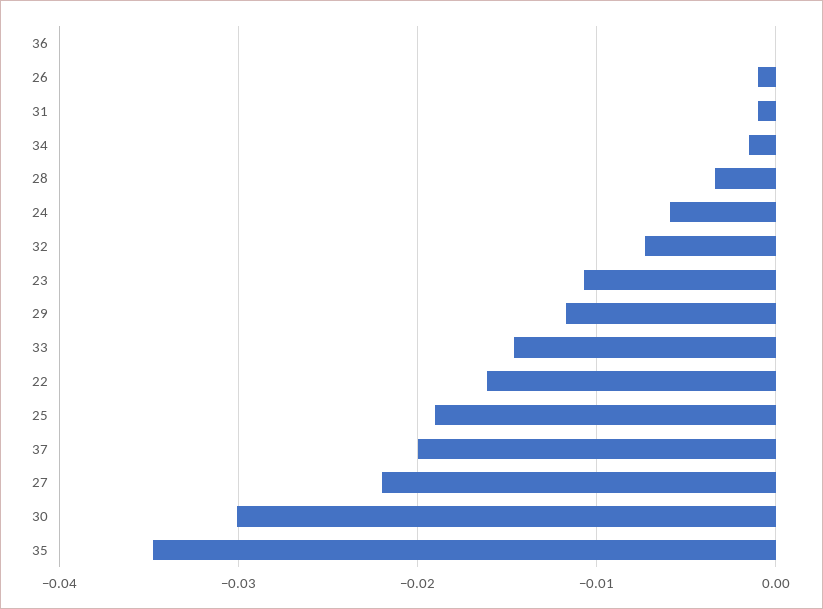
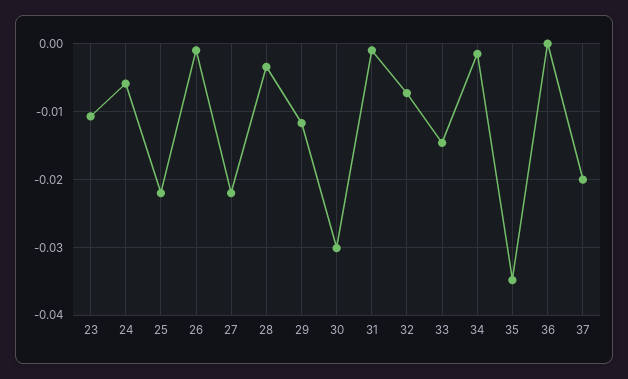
22: -0.016 -> none
25: -0.019 -> -0.022

